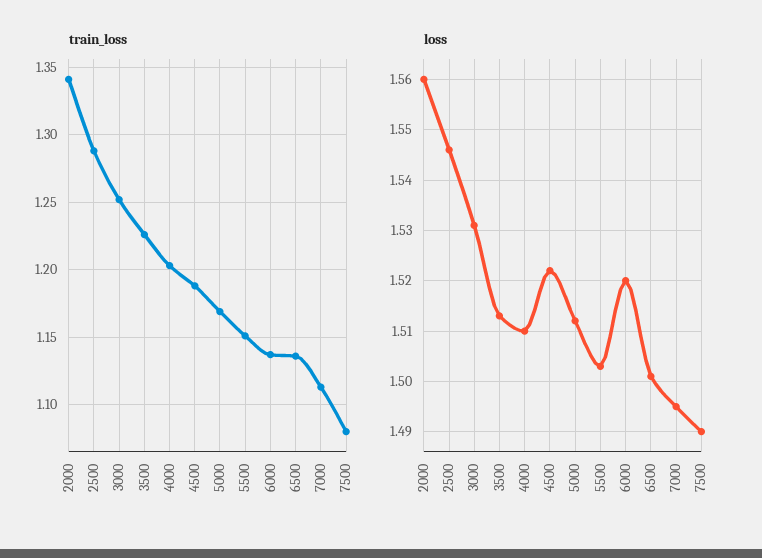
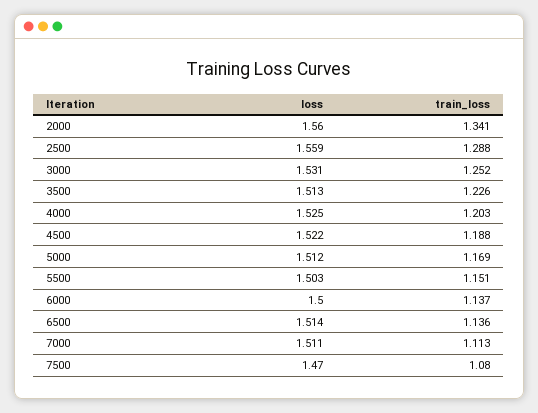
loss, 2500: 1.545 -> 1.559
loss, 4000: 1.51 -> 1.525
loss, 6000: 1.52 -> 1.5
loss, 6500: 1.5 -> 1.514
loss, 7000: 1.495 -> 1.511
loss, 7500: 1.49 -> 1.47

